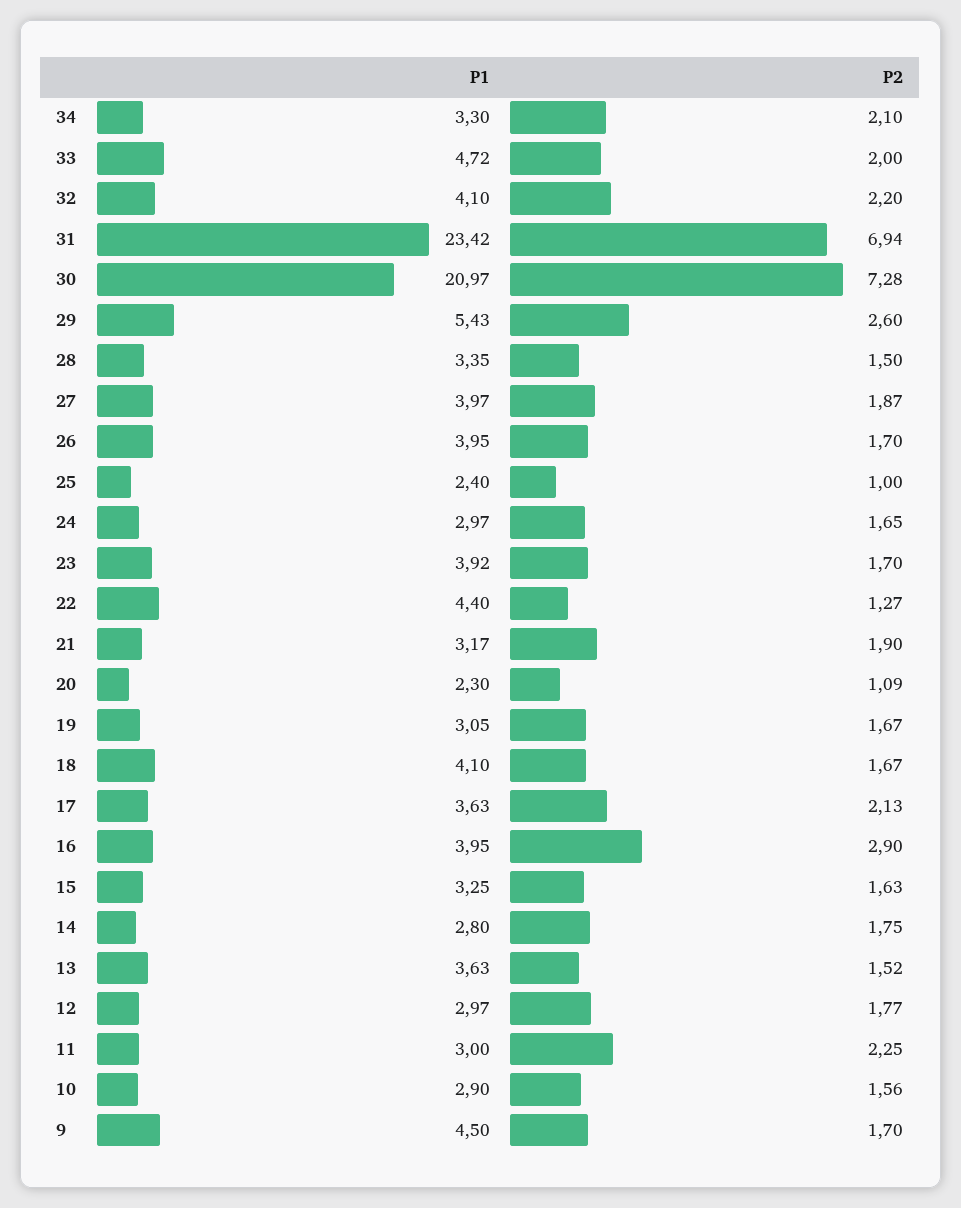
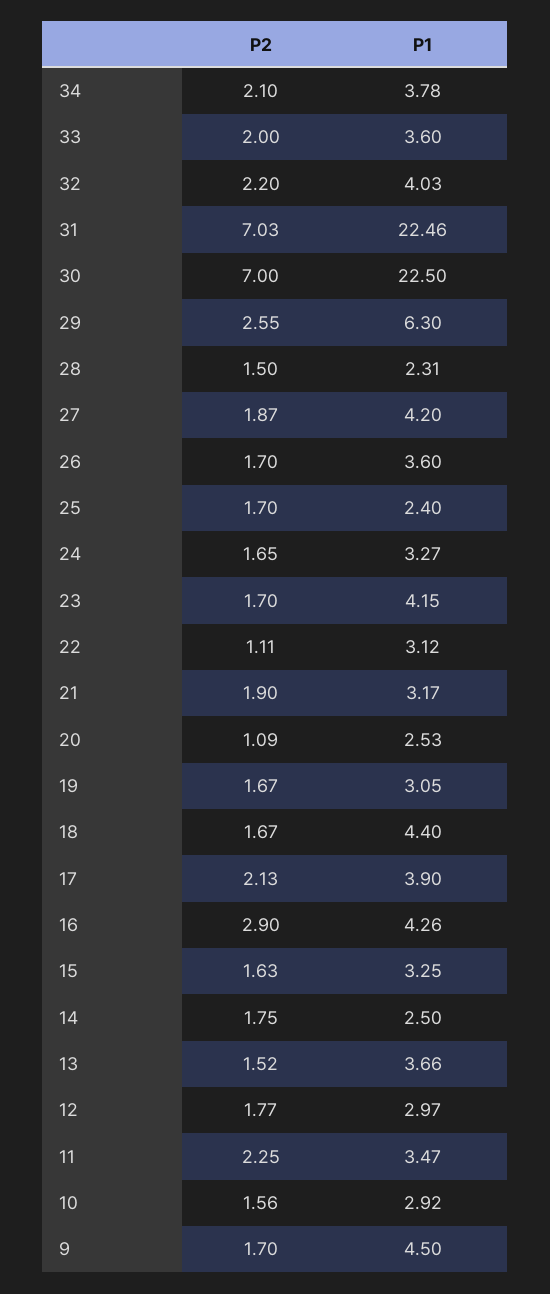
P1, 34: 3.3 -> 3.78
P1, 33: 4.72 -> 3.6
P1, 32: 4.1 -> 4.03
P1, 31: 23.42 -> 22.46
P2, 31: 6.94 -> 7.03
P1, 30: 20.97 -> 22.5
P2, 30: 7.28 -> 7
P1, 29: 5.43 -> 6.3
P2, 29: 2.6 -> 2.55
P1, 28: 3.35 -> 2.31
P1, 27: 3.97 -> 4.2
P1, 26: 3.95 -> 3.6
P2, 25: 1 -> 1.7
P1, 24: 2.97 -> 3.27
P1, 23: 3.92 -> 4.15
P1, 22: 4.4 -> 3.12
P2, 22: 1.27 -> 1.11
P1, 20: 2.3 -> 2.53
P1, 18: 4.1 -> 4.4
P1, 17: 3.63 -> 3.9
P1, 16: 3.95 -> 4.26
P1, 14: 2.8 -> 2.5
P1, 13: 3.63 -> 3.66
P1, 11: 3 -> 3.47
P1, 10: 2.9 -> 2.92

